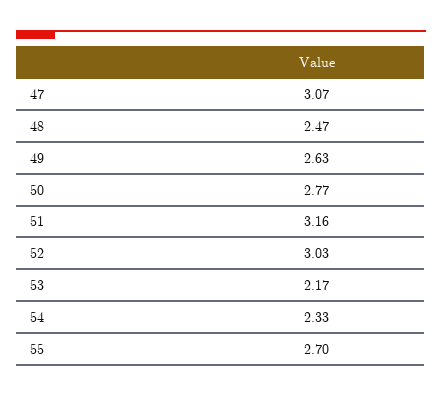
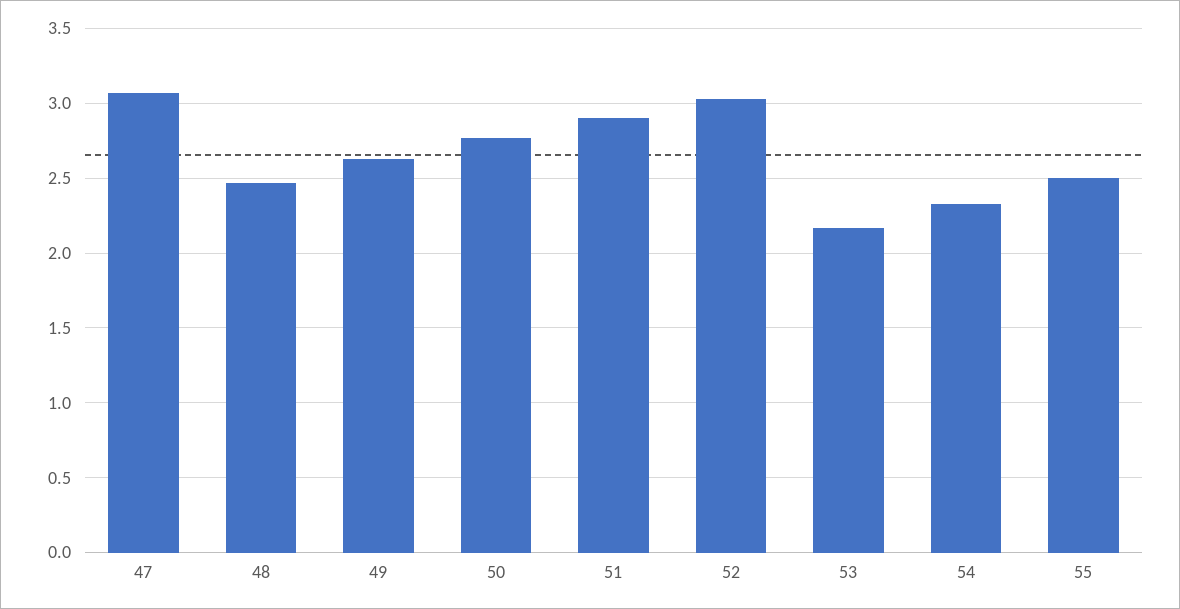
51: 3.16 -> 2.9
55: 2.7 -> 2.5

